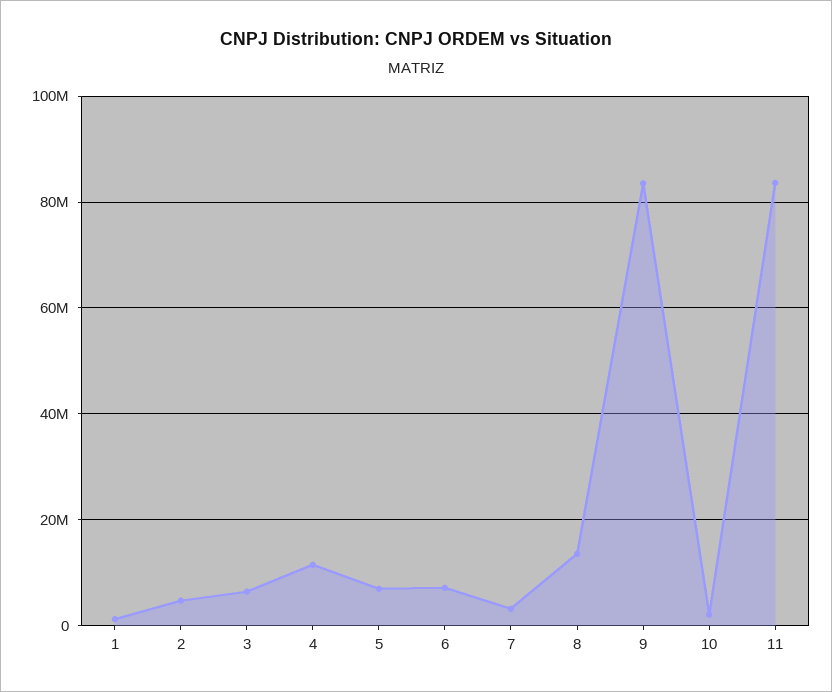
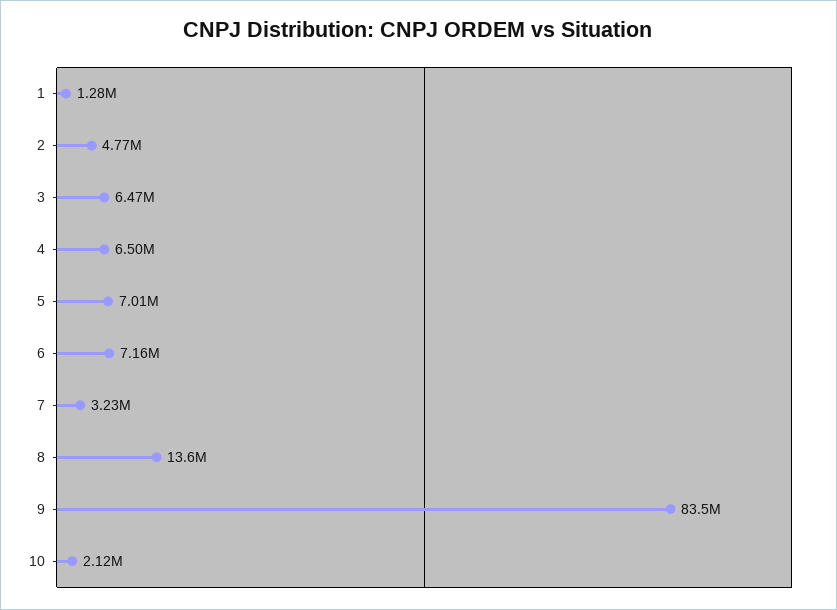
4: 12000000 -> 6500000
11: 84000000 -> none

